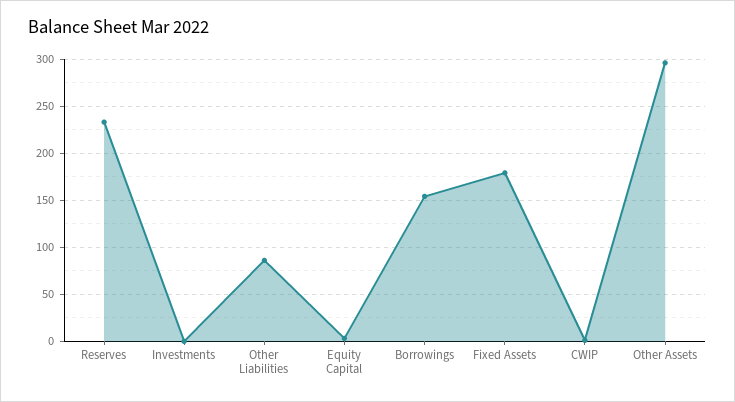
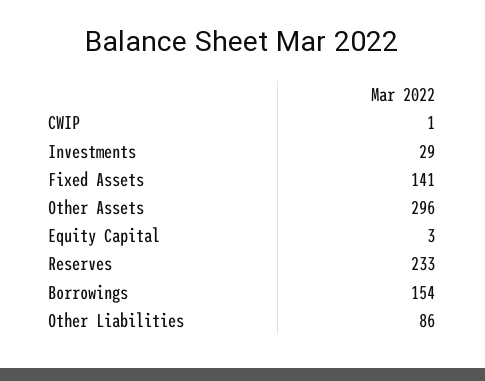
Investments: 0 -> 29
Fixed Assets: 180 -> 141

